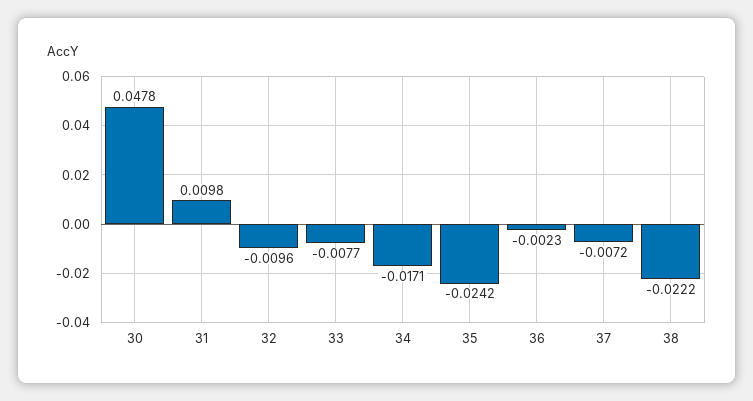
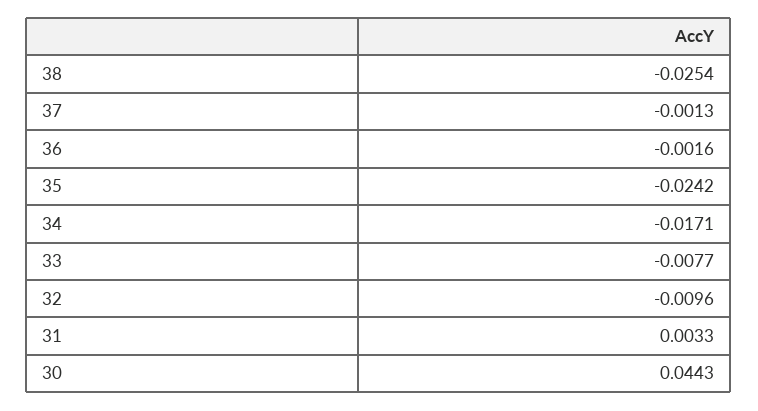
30: 0.0478 -> 0.0443
31: 0.0098 -> 0.0033
36: -0.0023 -> -0.0016
37: -0.0072 -> -0.0013
38: -0.0222 -> -0.0254

